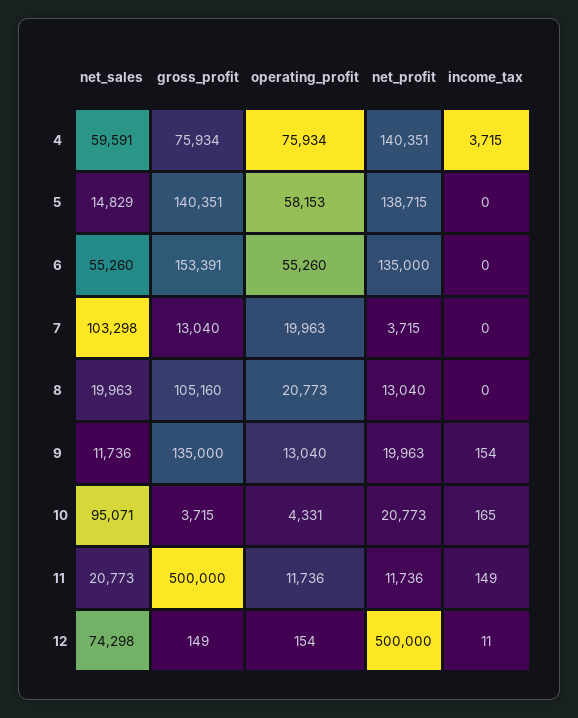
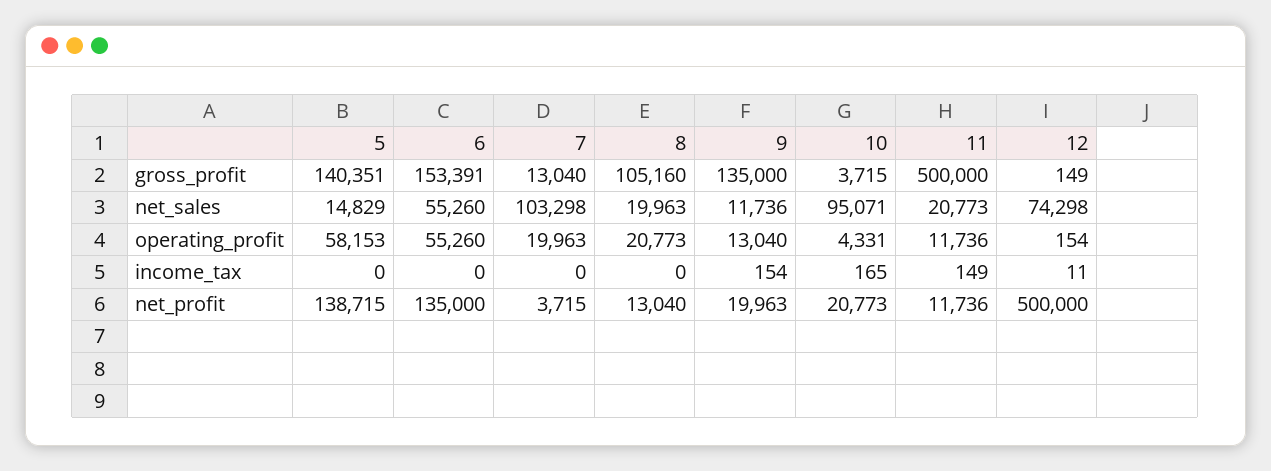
net_sales, 4: 59591 -> none
gross_profit, 4: 75934 -> none
operating_profit, 4: 75934 -> none
net_profit, 4: 140351 -> none
income_tax, 4: 3715 -> none

